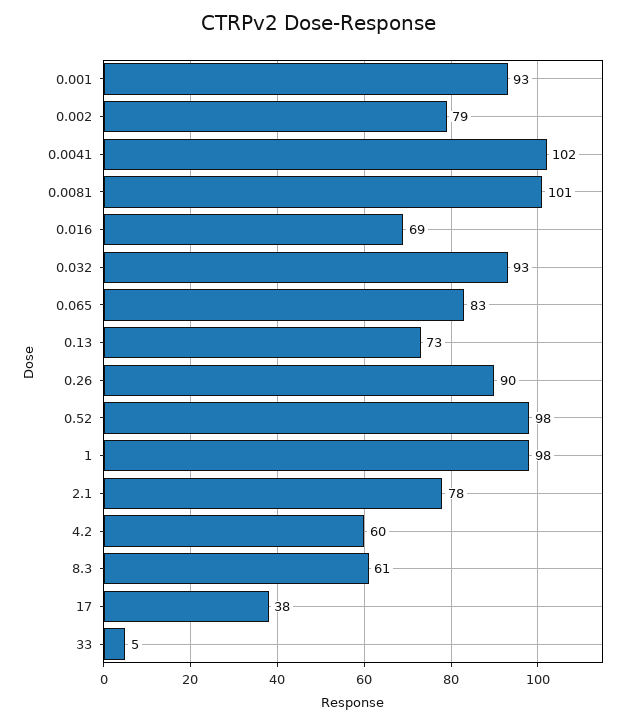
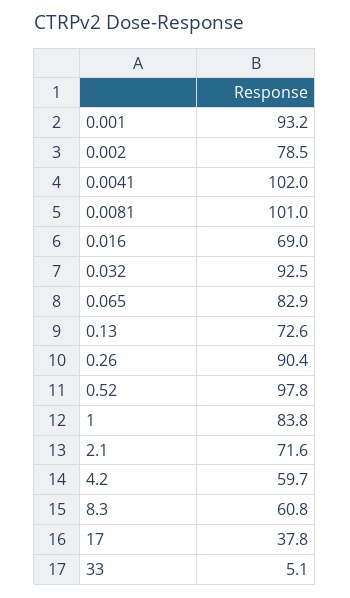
1: 98 -> 83.8
2.1: 78 -> 71.6

